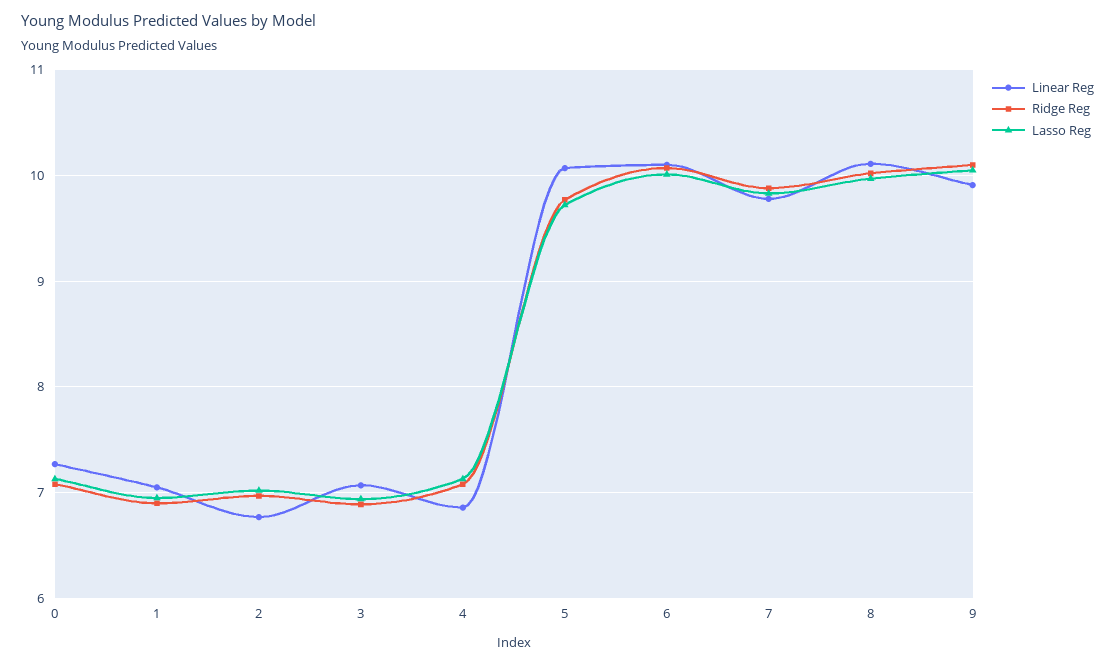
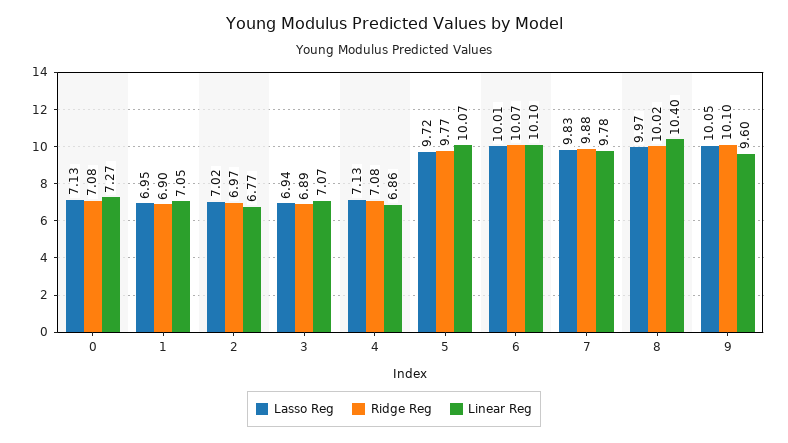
Linear Reg, 8: 10.1 -> 10.4
Linear Reg, 9: 9.9 -> 9.6

